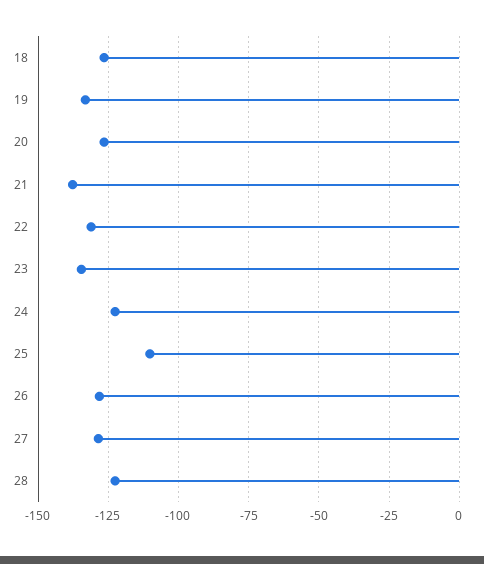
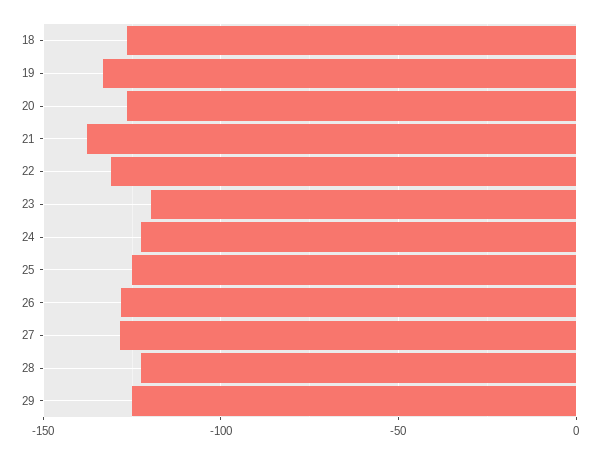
23: -135 -> -120
25: -110 -> -125
29: none -> -125

